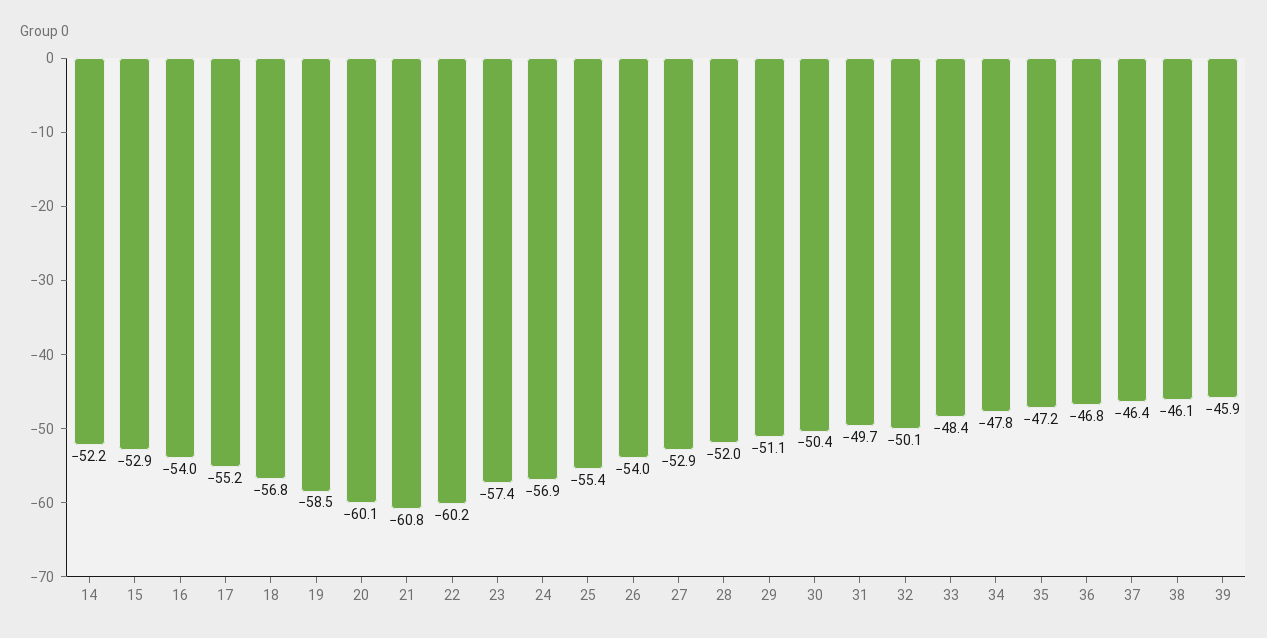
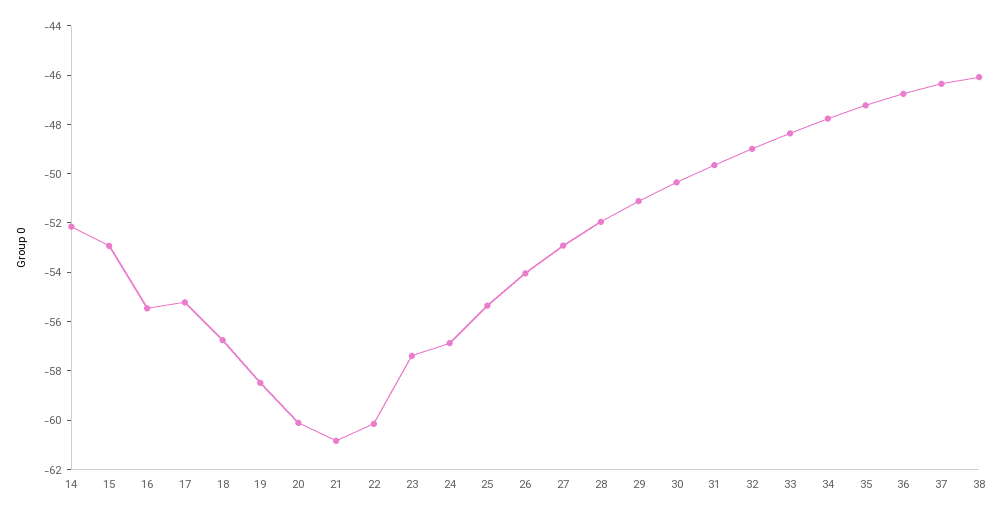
16: -54 -> -55.5
32: -50.1 -> -49
39: -45.9 -> none

